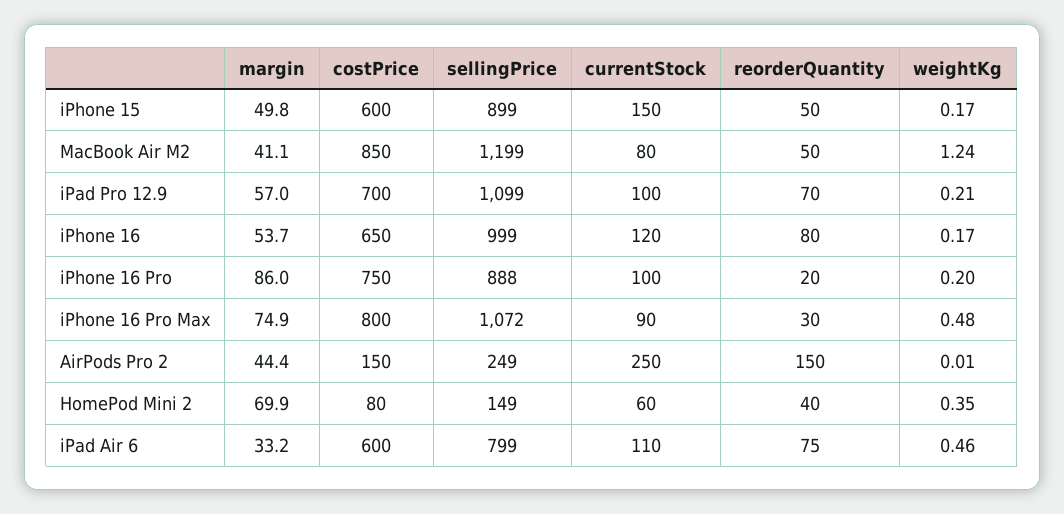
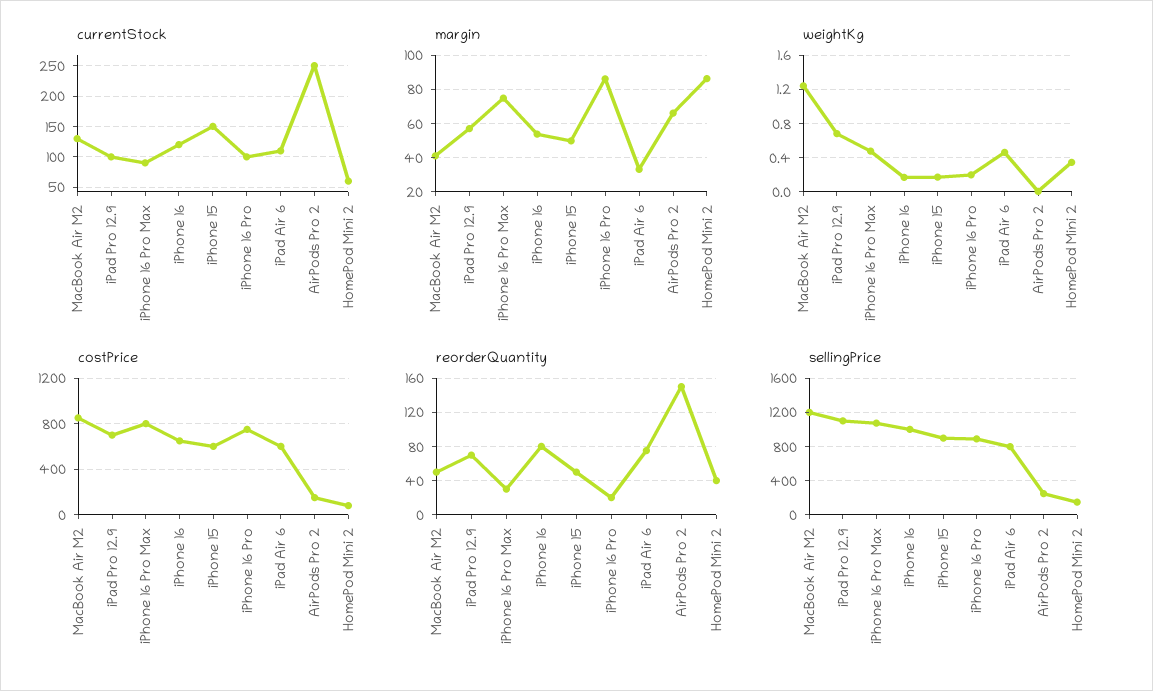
currentStock, MacBook Air M2: 80 -> 130
weightKg, iPad Pro 12.9: 0.21 -> 0.7
margin, AirPods Pro 2: 44.4 -> 65
margin, HomePod Mini 2: 69.9 -> 85

